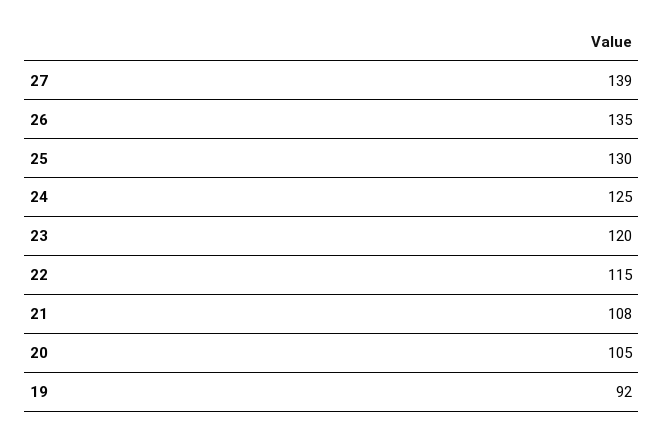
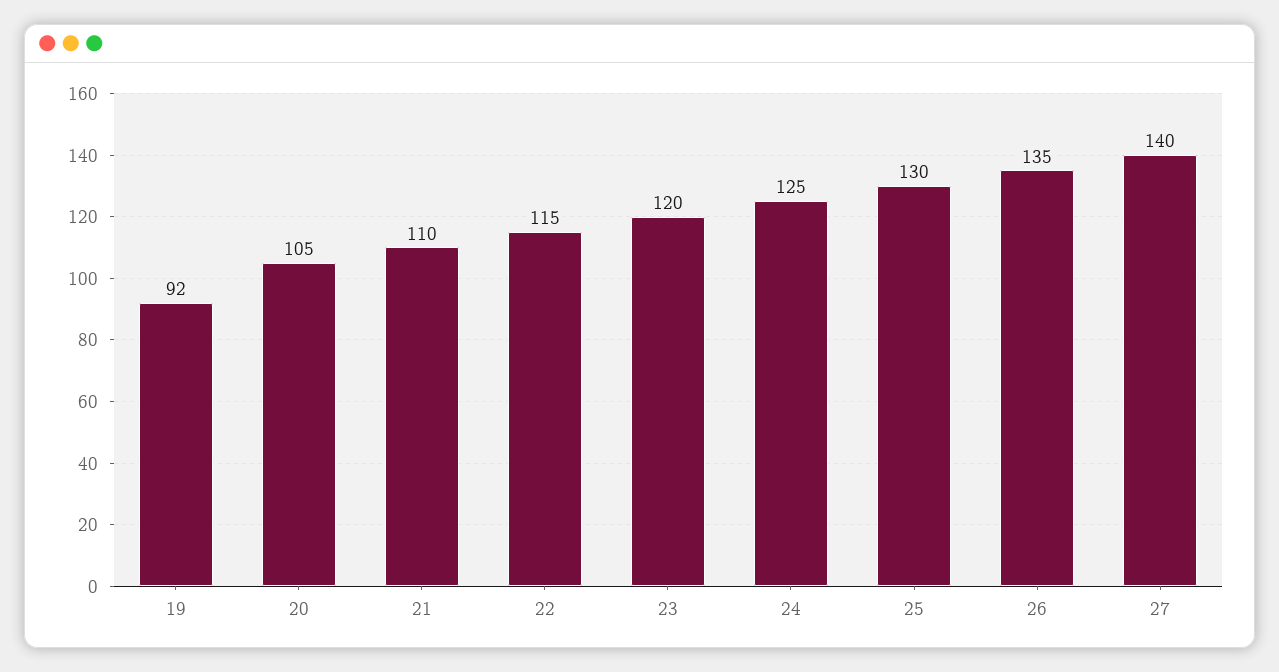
27: 139 -> 140
21: 108 -> 110

